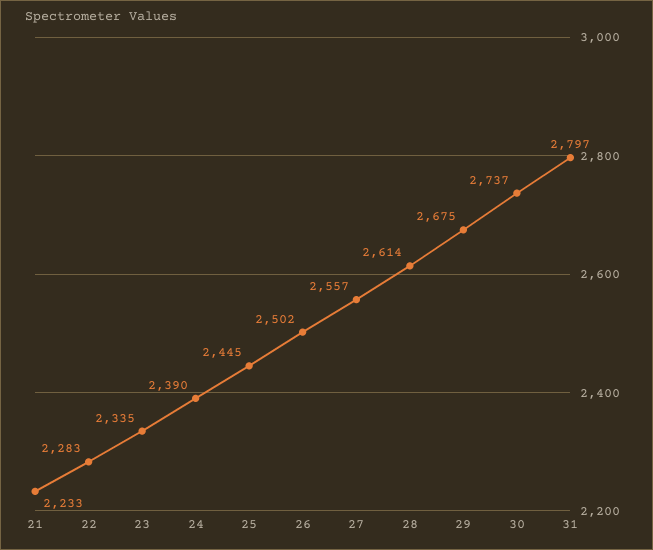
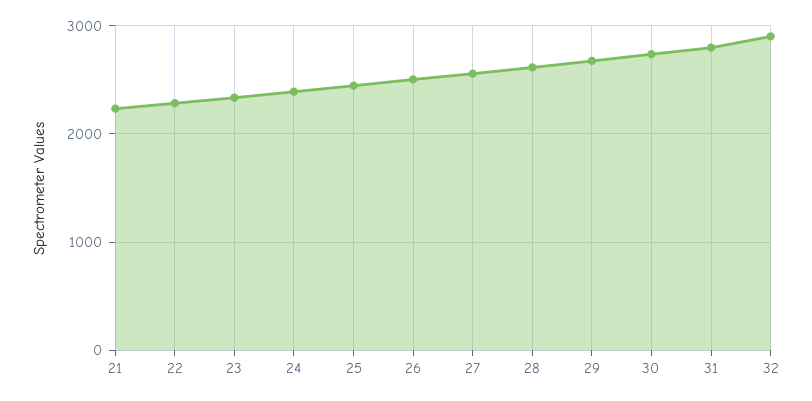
32: none -> 2900

